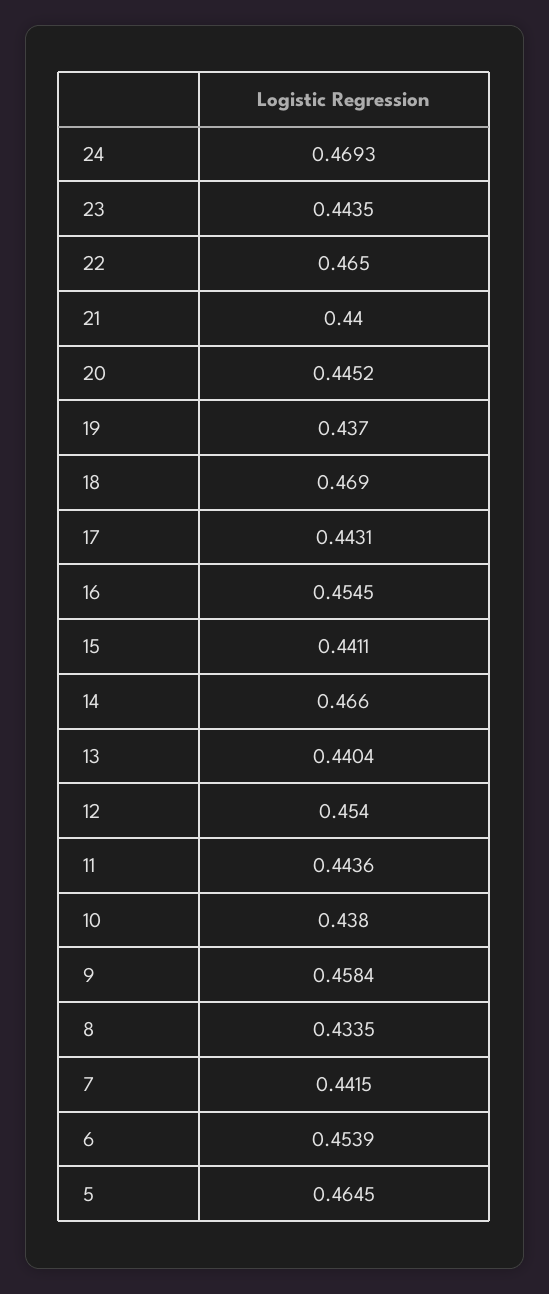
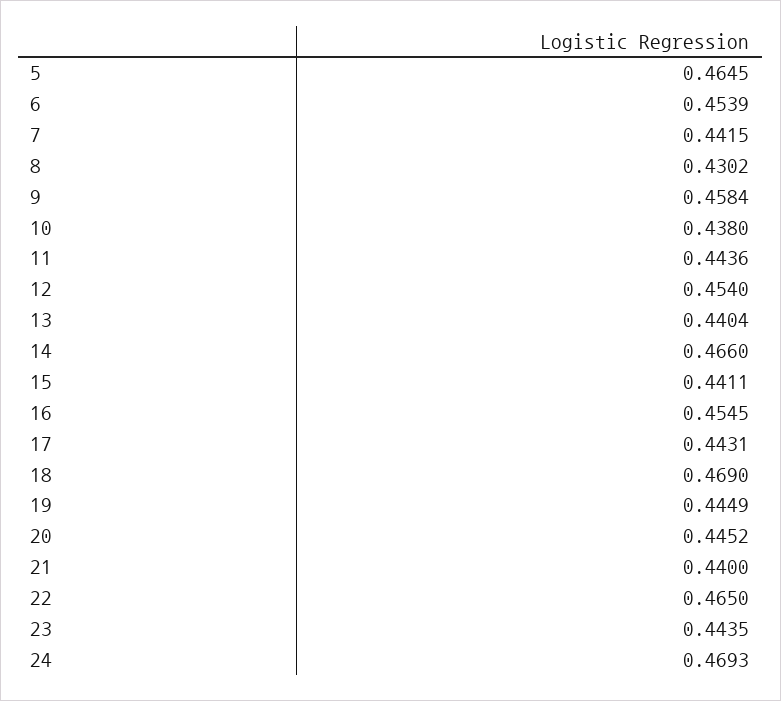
19: 0.437 -> 0.4449
8: 0.4335 -> 0.4302

